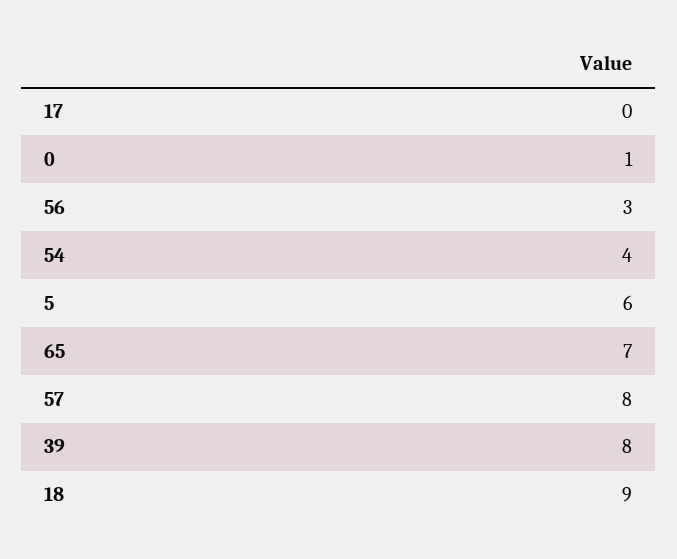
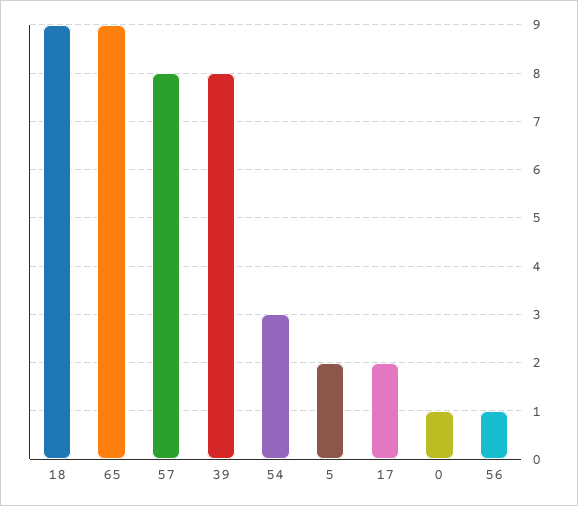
17: 0 -> 2
56: 3 -> 1
54: 4 -> 3
5: 6 -> 2
65: 7 -> 9

